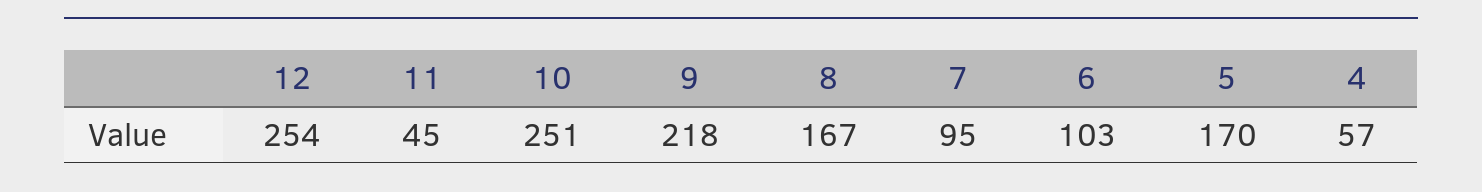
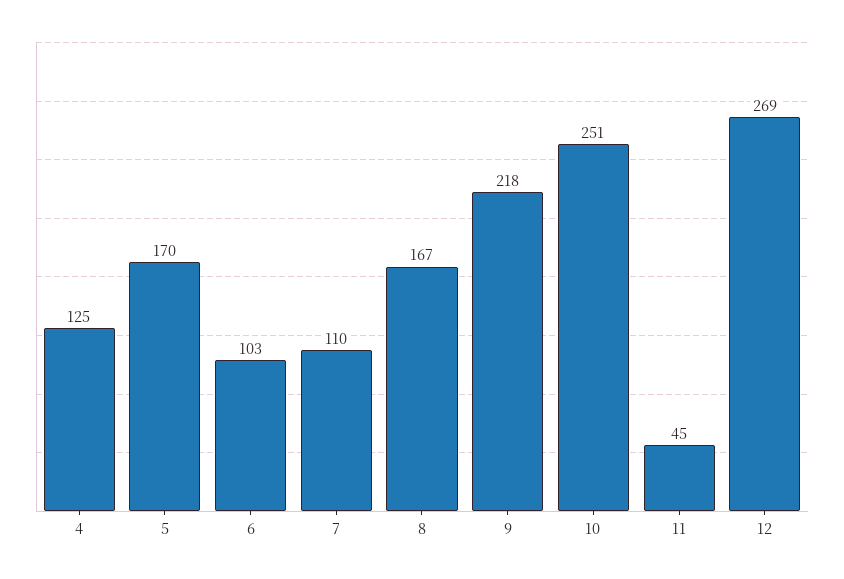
12: 254 -> 269
7: 95 -> 110
4: 57 -> 125

